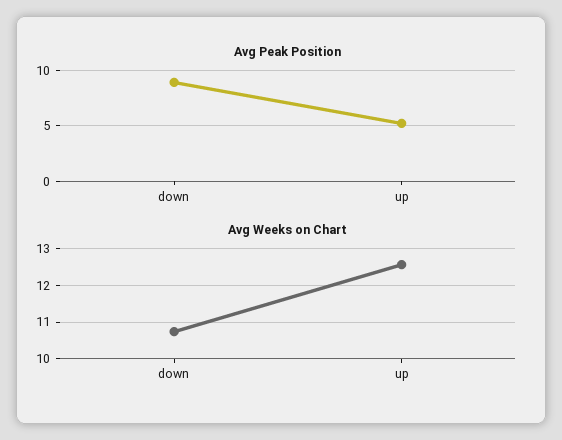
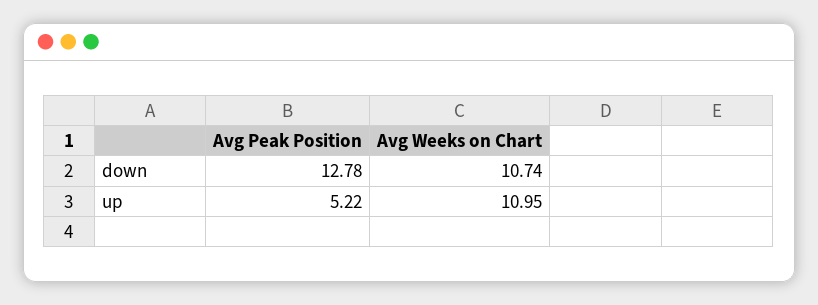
Avg Peak Position, down: 9 -> 12.78
Avg Weeks on Chart, up: 12.6 -> 10.95

